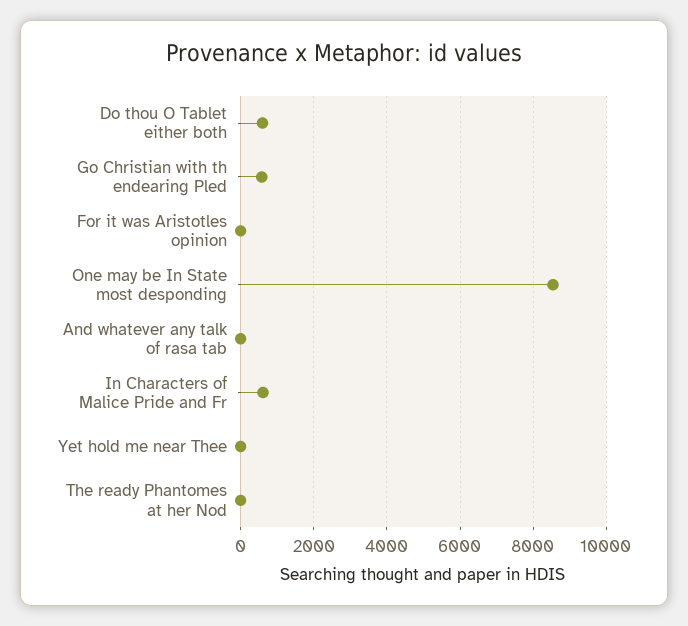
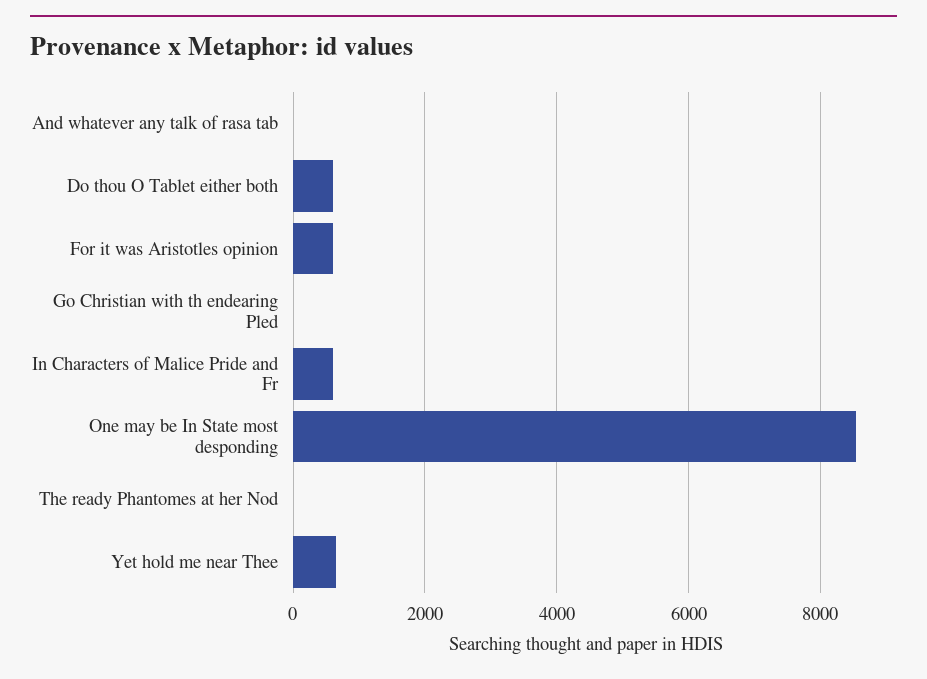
Go Christian with th endearing Pled: 600 -> 0
For it was Aristotles opinion: 0 -> 600
Yet hold me near Thee: 0 -> 600

